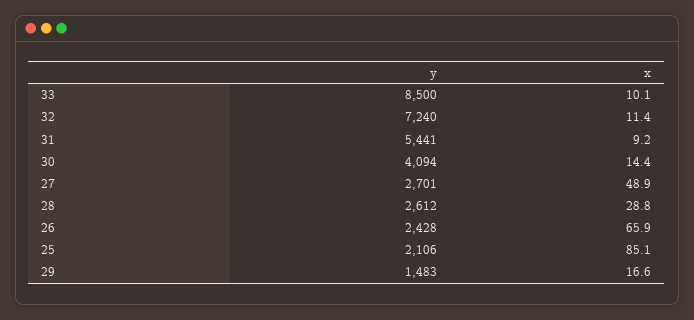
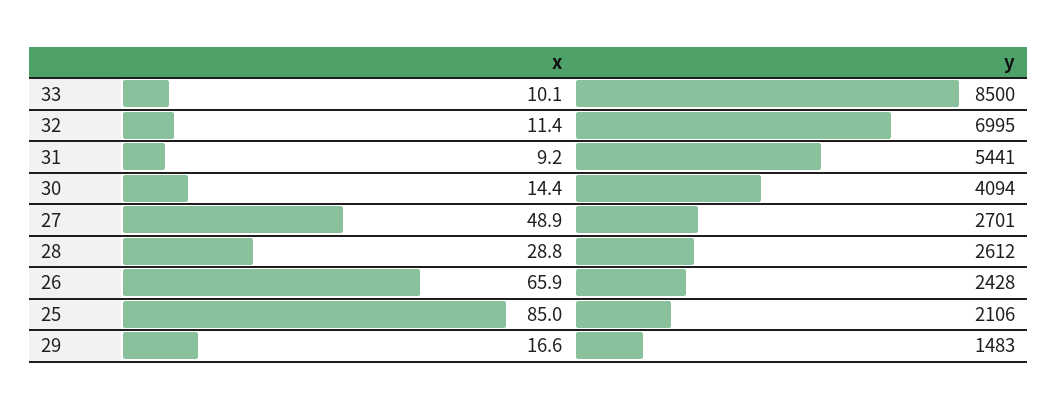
y, 32: 7240 -> 6995
x, 25: 85.1 -> 85

